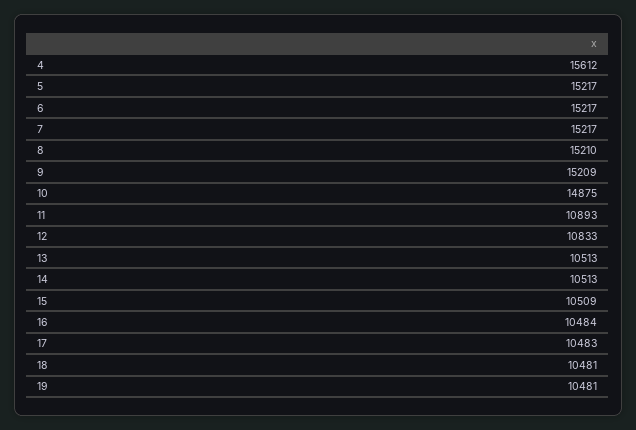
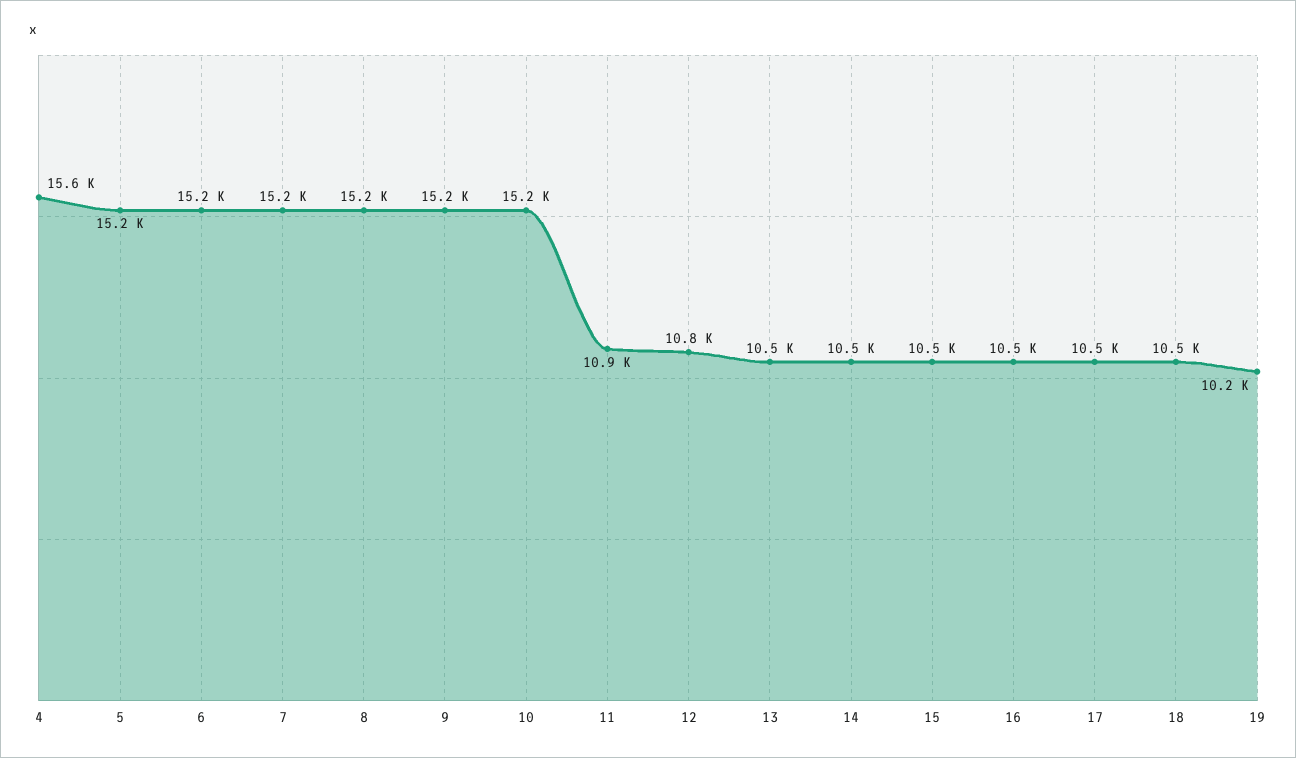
10: 14875 -> 15200
19: 10481 -> 10200

